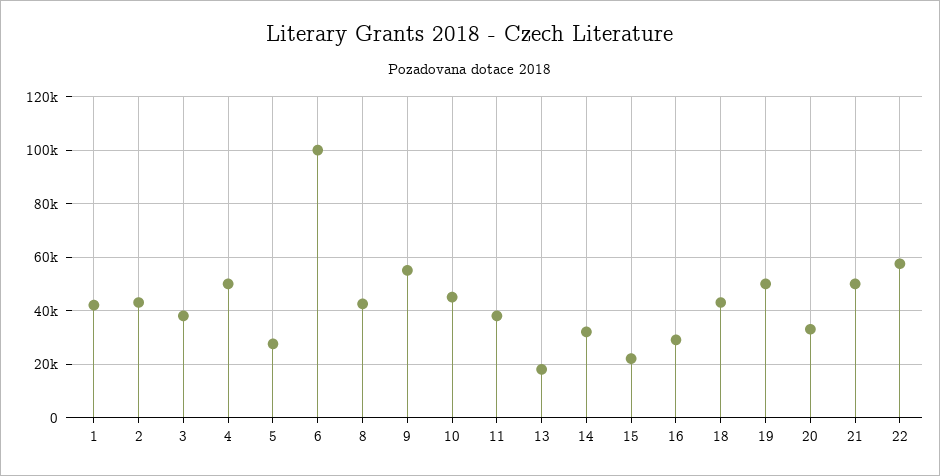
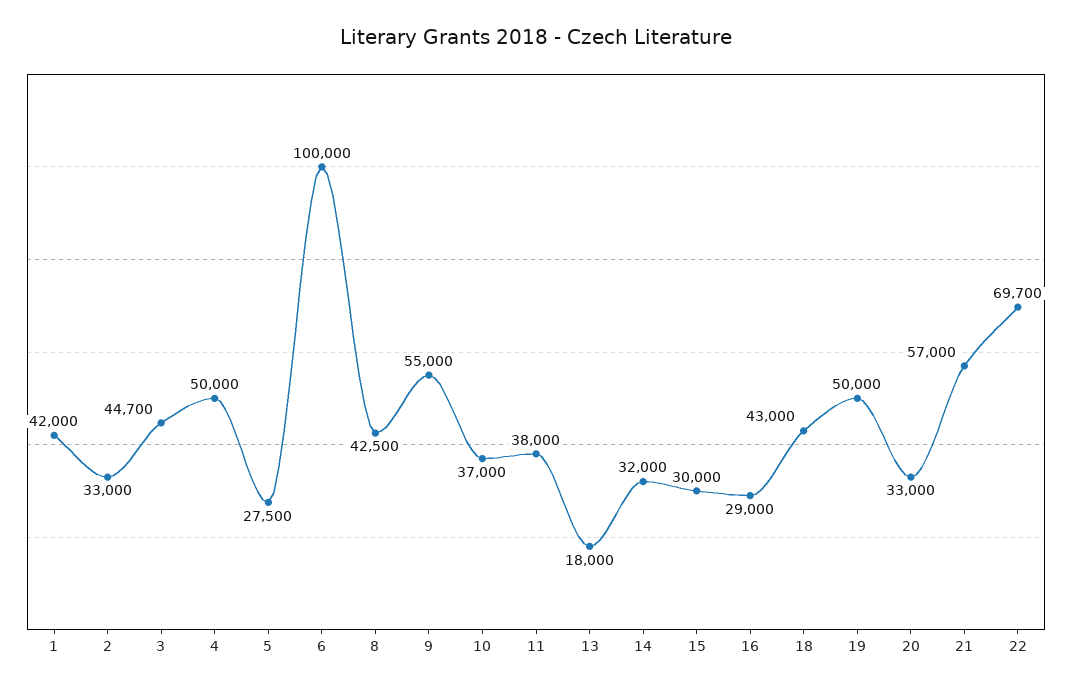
2: 42500 -> 33000
3: 37500 -> 44700
10: 45000 -> 37000
15: 22500 -> 30000
21: 50000 -> 57000
22: 57500 -> 69700

